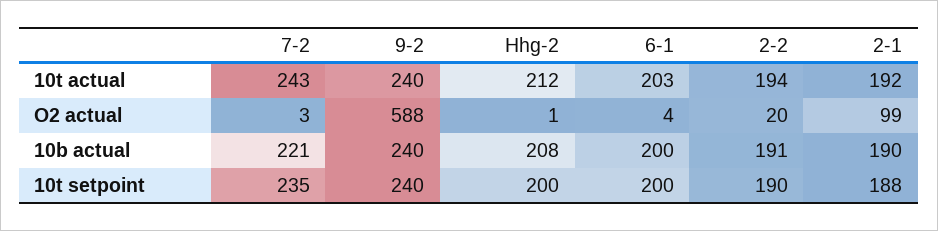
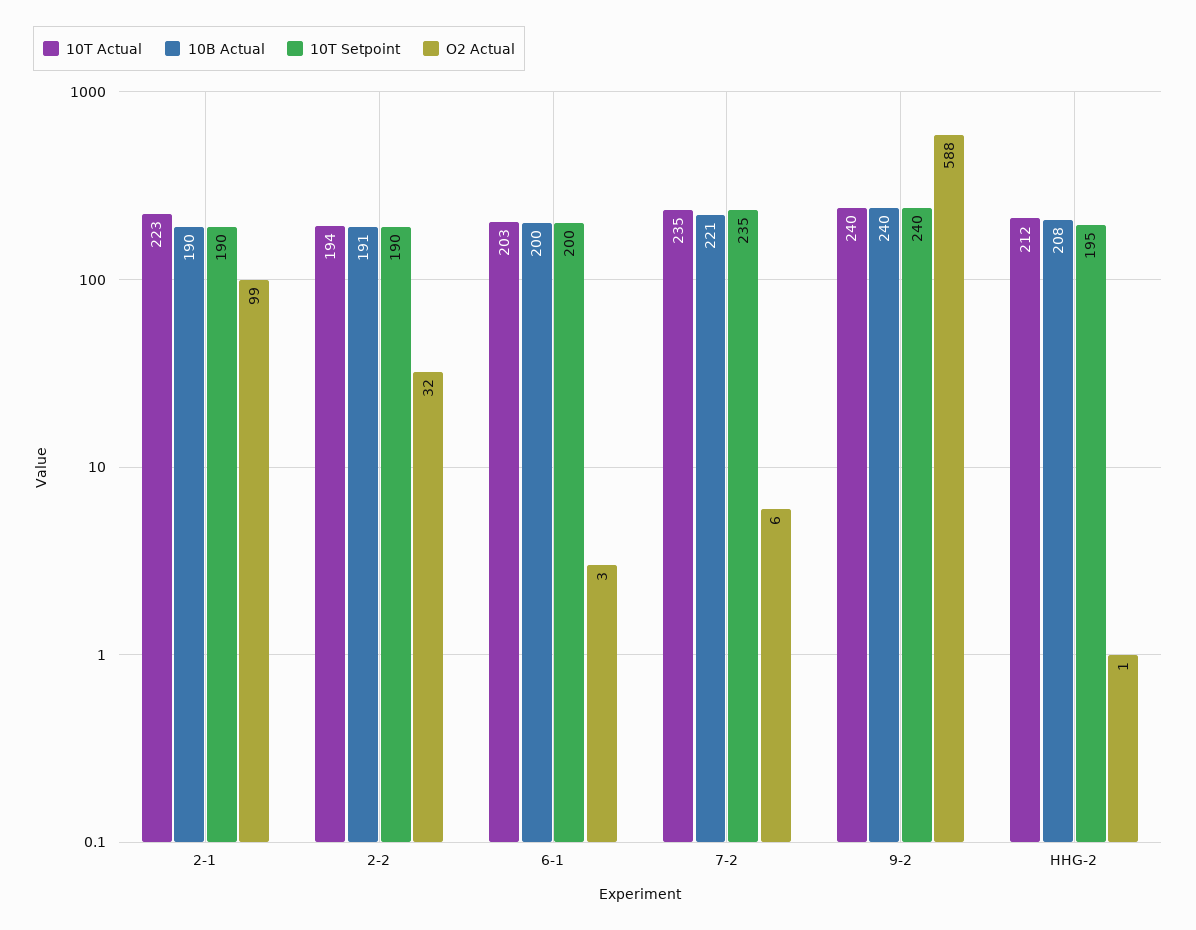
10t actual, 7-2: 243 -> 235
10t actual, 2-1: 192 -> 223
O2 actual, 7-2: 3 -> 6
O2 actual, 6-1: 4 -> 3
O2 actual, 2-2: 20 -> 32
10t setpoint, Hhg-2: 200 -> 195
10t setpoint, 2-1: 188 -> 190

